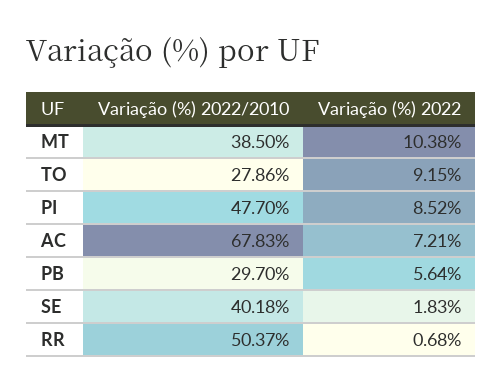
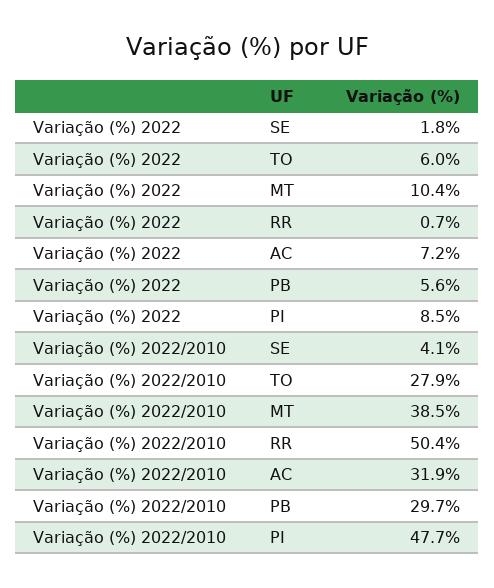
Variação (%) 2022, TO: 9.15 -> 6
Variação (%) 2022/2010, AC: 67.83 -> 31.9
Variação (%) 2022/2010, SE: 40.18 -> 4.1

